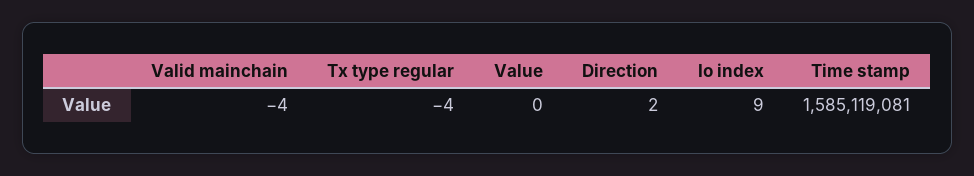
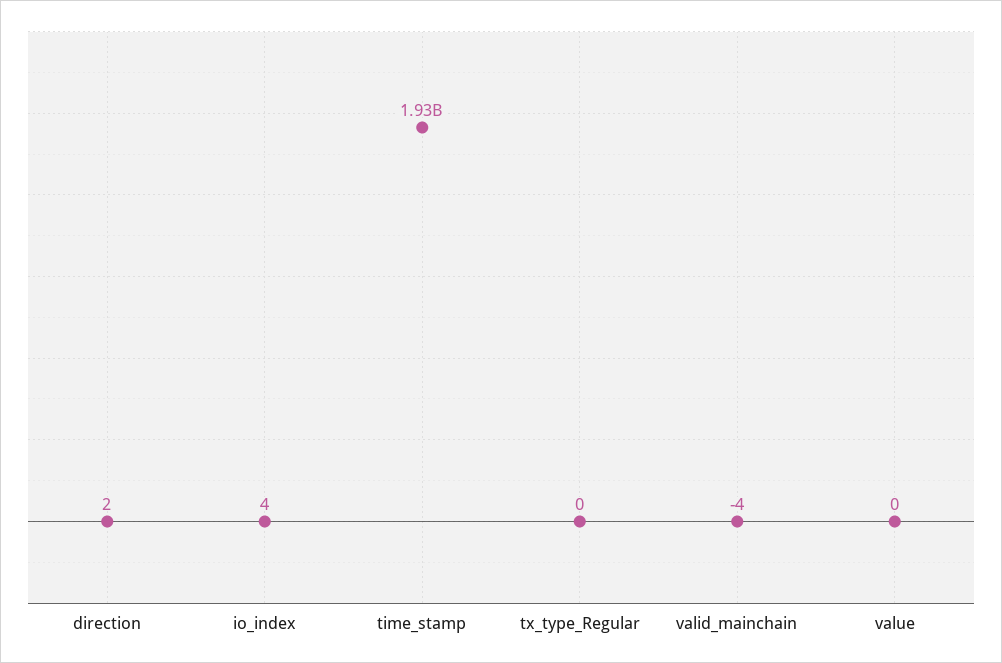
Tx type regular: -4 -> 0
Io index: 9 -> 4
Time stamp: 1585119081 -> 1930000000

